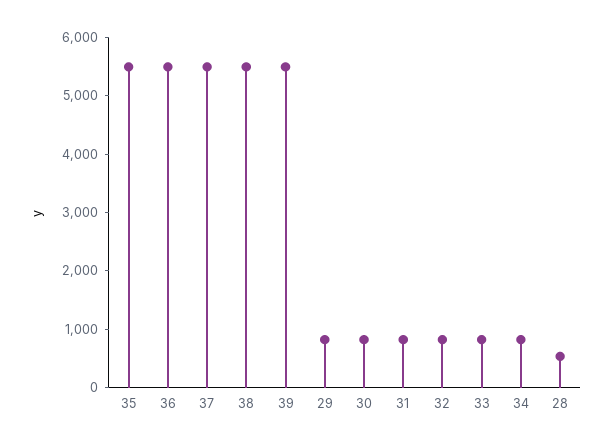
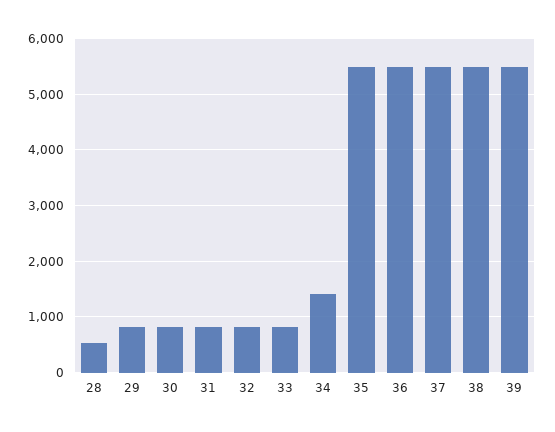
34: 800 -> 1400

